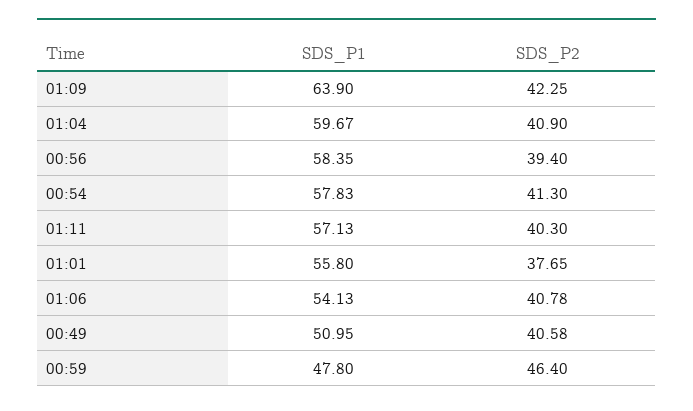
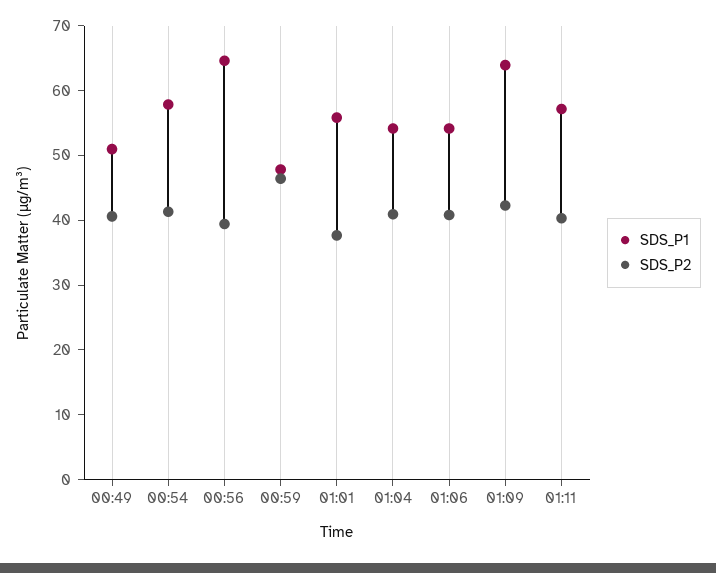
SDS_P1, 01:04: 59.67 -> 54
SDS_P1, 00:56: 58.35 -> 64

